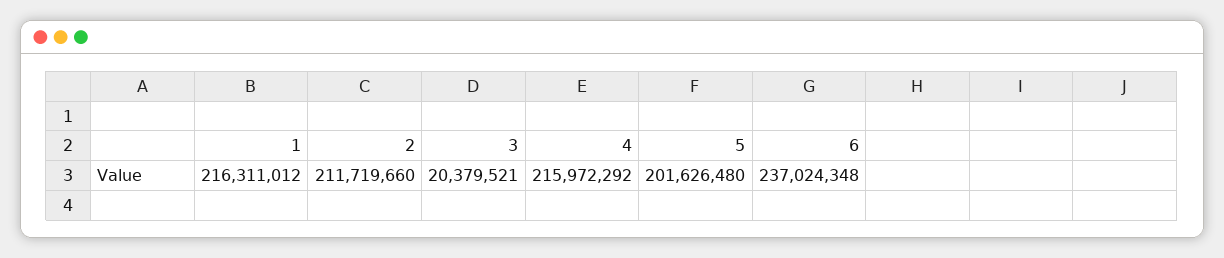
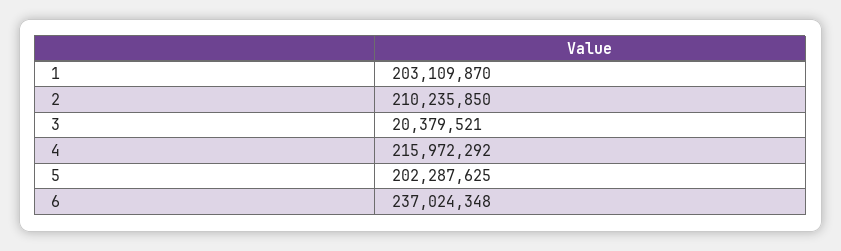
1: 216311012 -> 203109870
2: 211719660 -> 210235850
5: 201626480 -> 202287625

